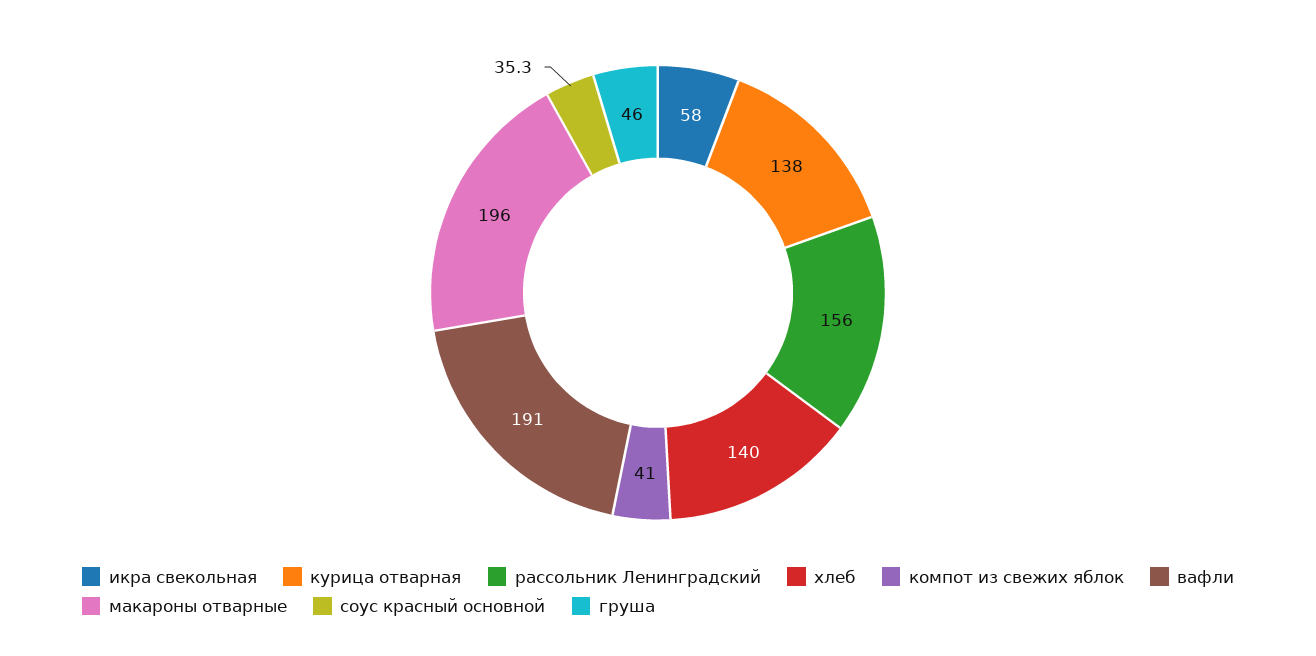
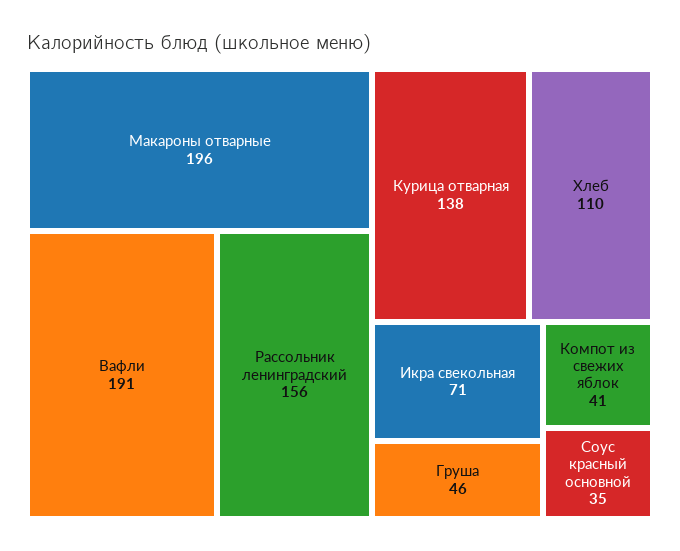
икра свекольная: 58 -> 71
хлеб: 140 -> 110

